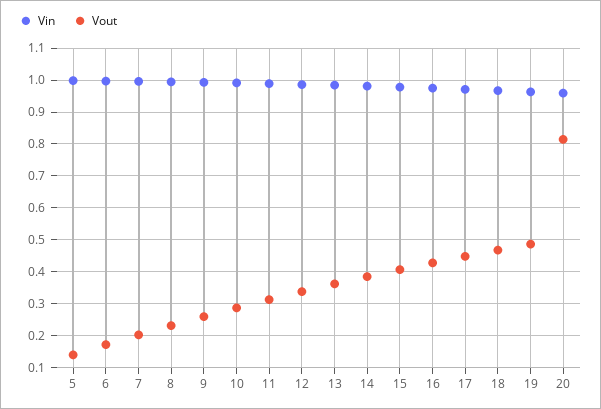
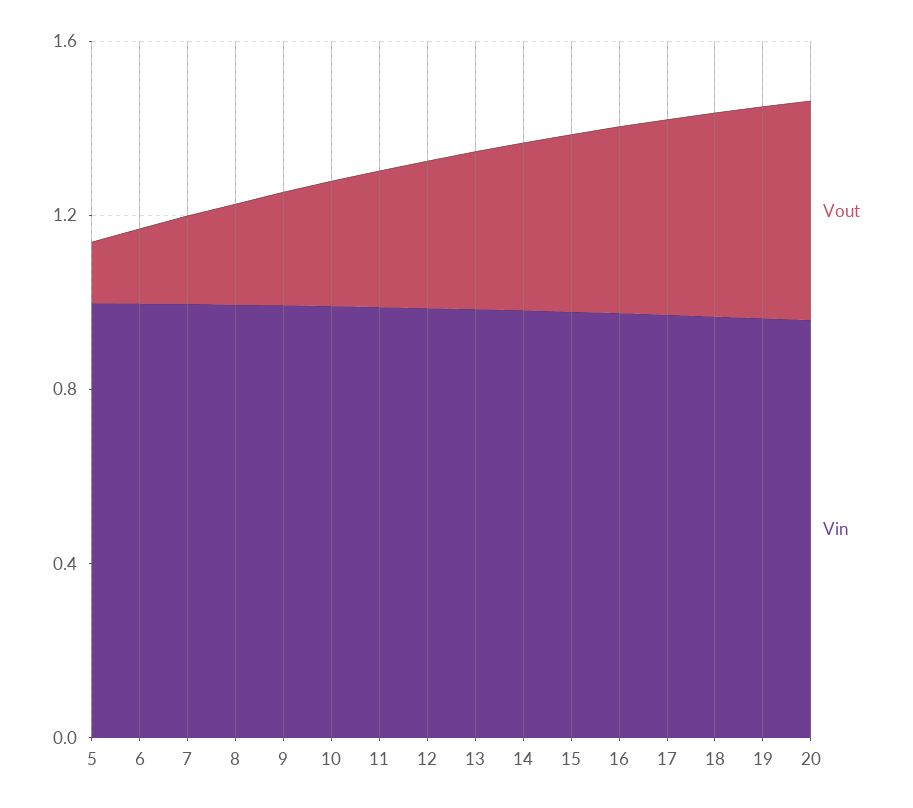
Vout, 20: 0.82 -> 0.5

